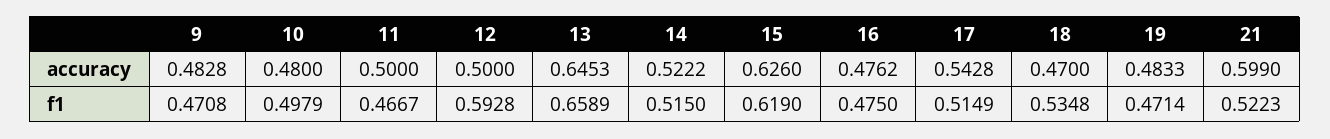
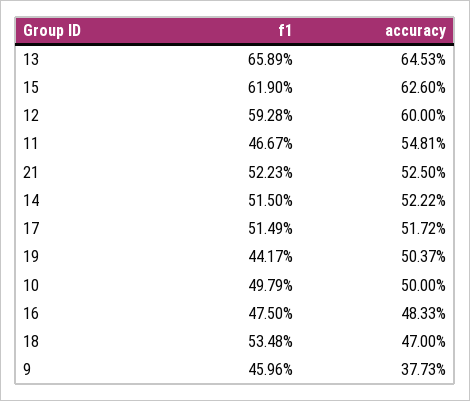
9, accuracy: 0.4828 -> 0.3773
10, accuracy: 0.48 -> 0.5
11, accuracy: 0.5 -> 0.5481
12, accuracy: 0.5 -> 0.6
16, accuracy: 0.4762 -> 0.4833
17, accuracy: 0.5428 -> 0.5172
19, accuracy: 0.4833 -> 0.5037
21, accuracy: 0.599 -> 0.525
9, f1: 0.4708 -> 0.4596
19, f1: 0.4714 -> 0.4417

